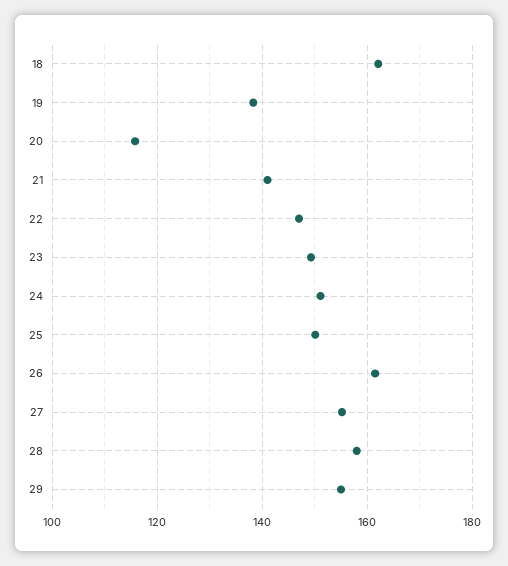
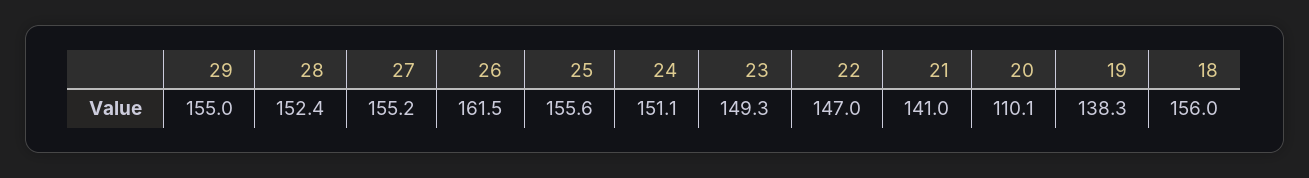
18: 162 -> 156
20: 116 -> 110.1
25: 150 -> 155.6
28: 158 -> 152.4

